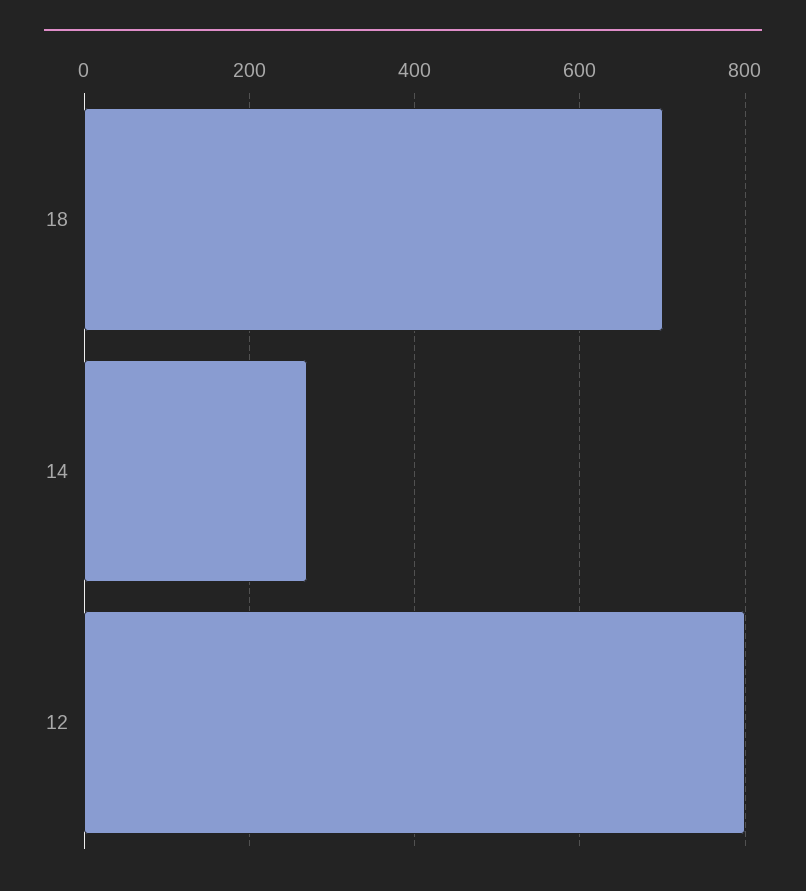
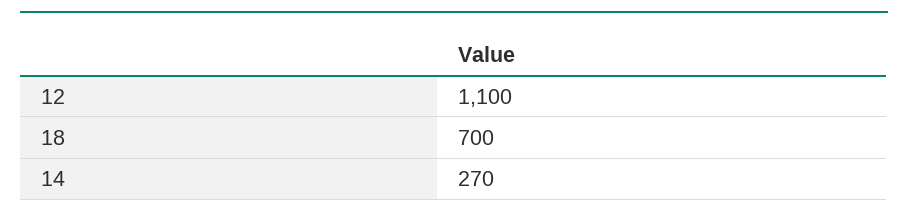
12: 800 -> 1100

